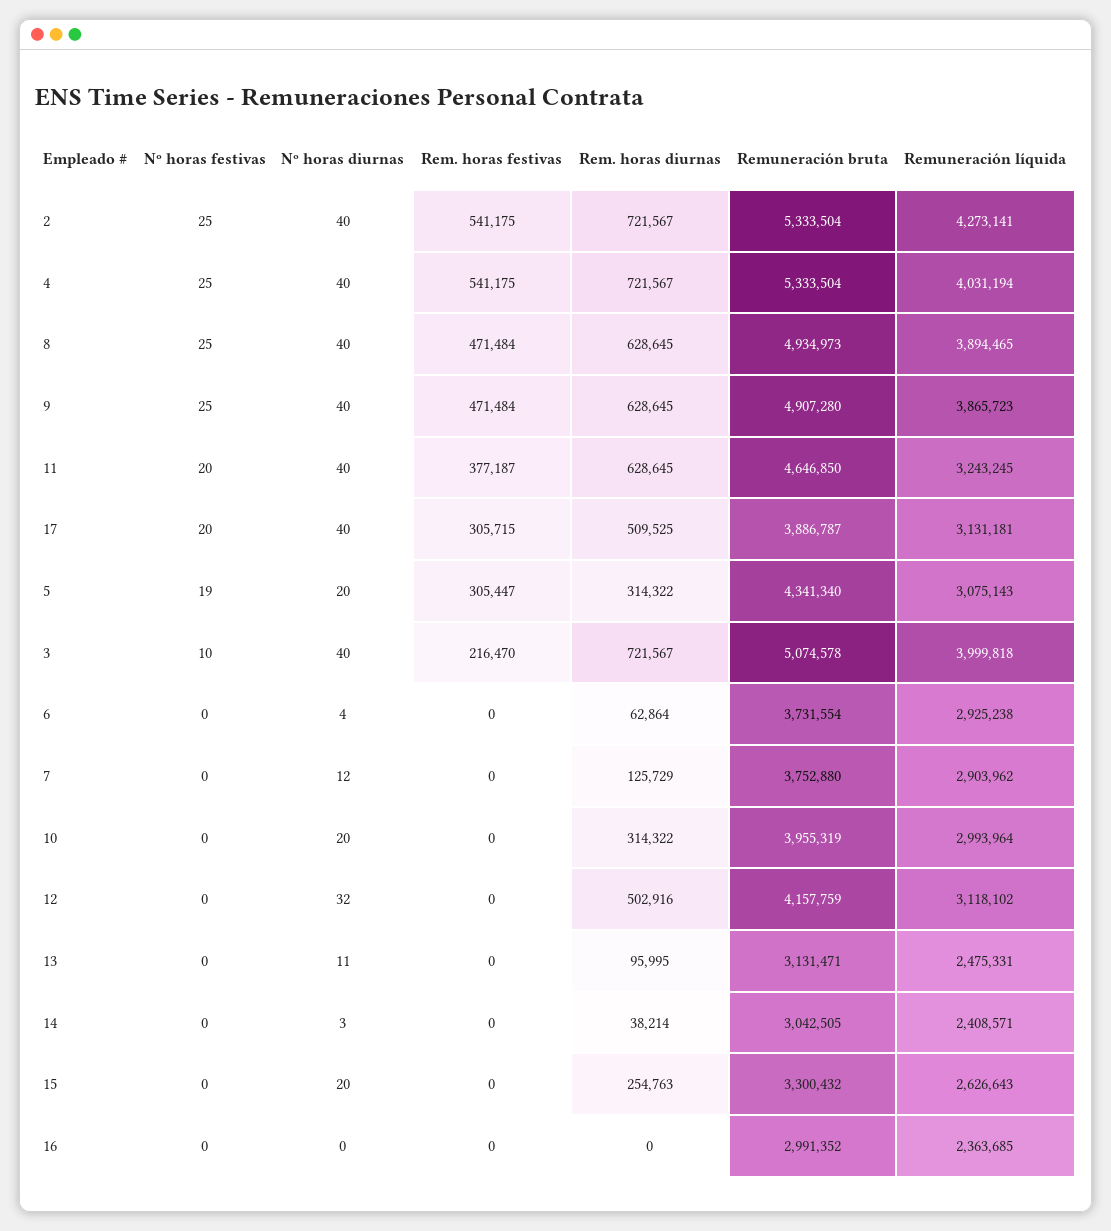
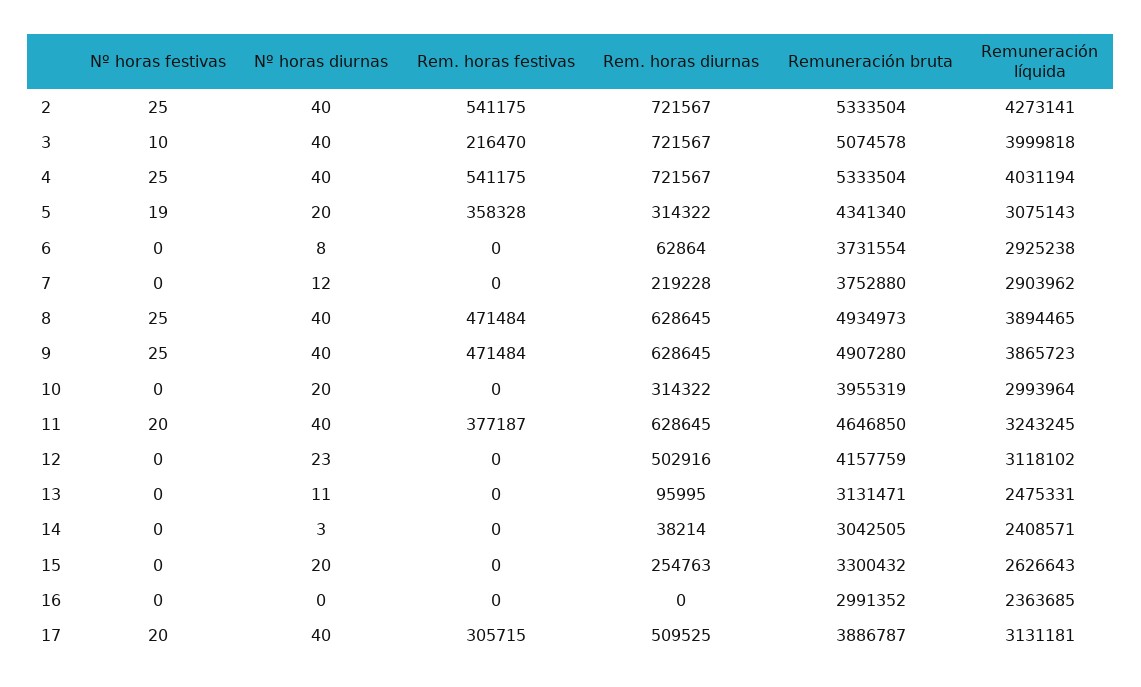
Rem. horas festivas, 5: 305447 -> 358328
Nº horas diurnas, 6: 4 -> 8
Rem. horas diurnas, 7: 125729 -> 219228
Nº horas diurnas, 12: 32 -> 23

